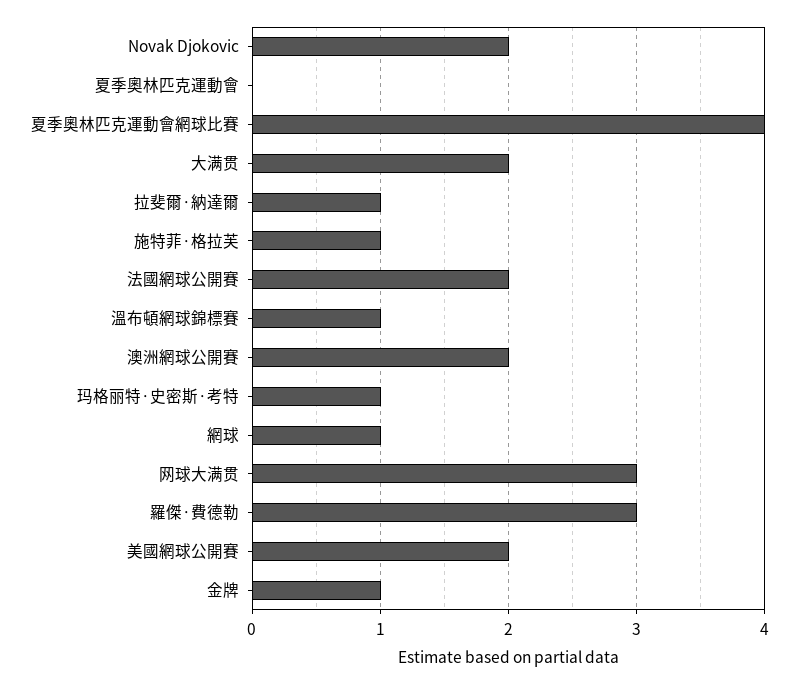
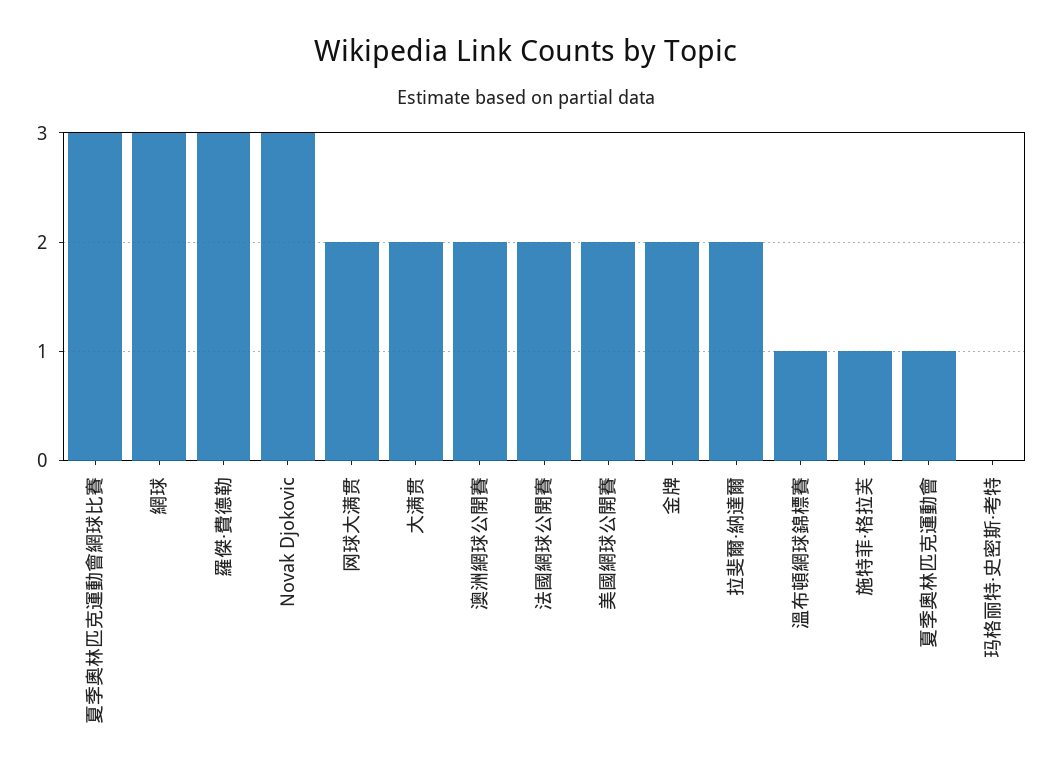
Novak Djokovic: 2 -> 3
夏季奧林匹克運動會: 0 -> 1
夏季奧林匹克運動會網球比賽: 4 -> 3
拉斐爾·納達爾: 1 -> 2
玛格丽特·史密斯·考特: 1 -> 0
網球: 1 -> 3
网球大满贯: 3 -> 2
金牌: 1 -> 2

